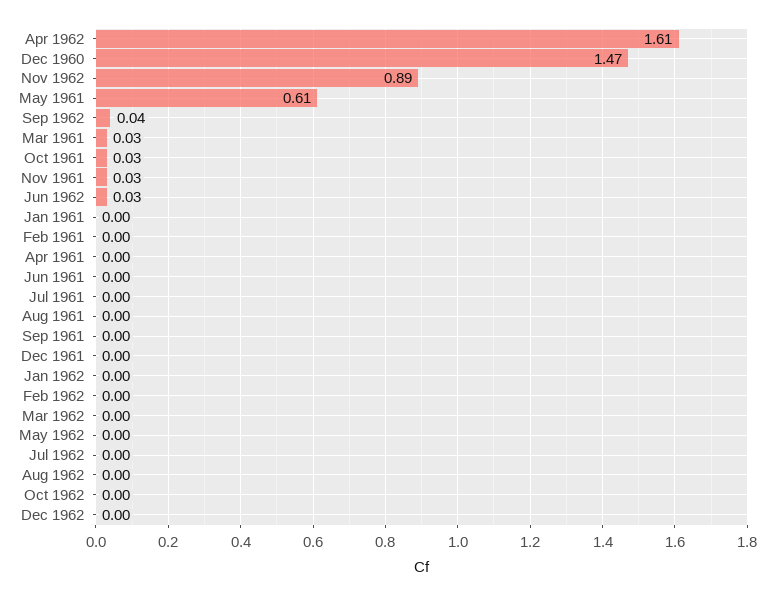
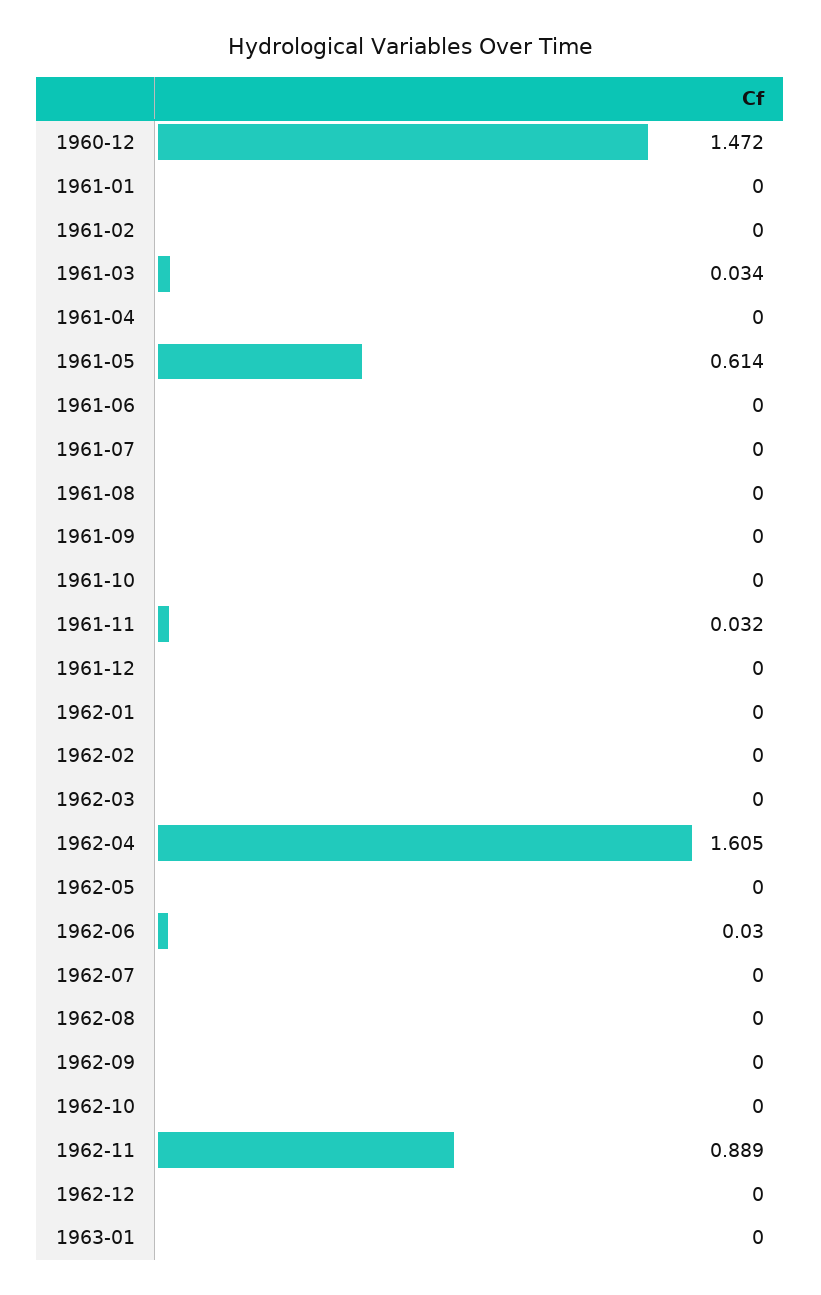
Sep 1962: 0.04 -> 0
Oct 1961: 0.03 -> 0
1963-01: none -> 0

